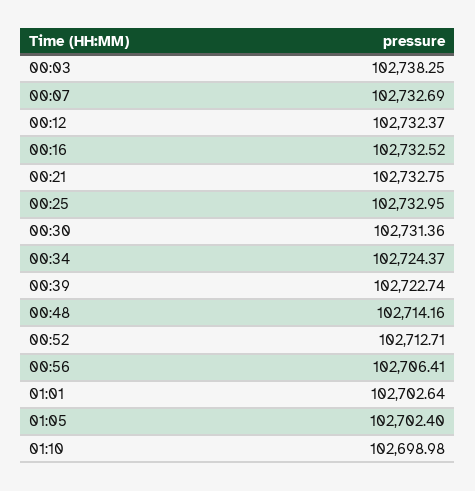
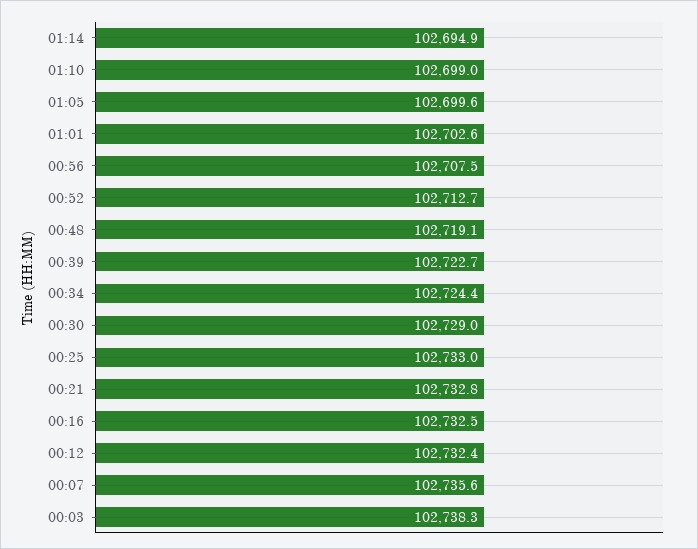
00:07: 102732.69 -> 102735.6
00:30: 102731.36 -> 102729
00:48: 102714.16 -> 102719.1
00:56: 102706.41 -> 102707.5
01:05: 102702.4 -> 102699.6
01:14: none -> 102694.9

